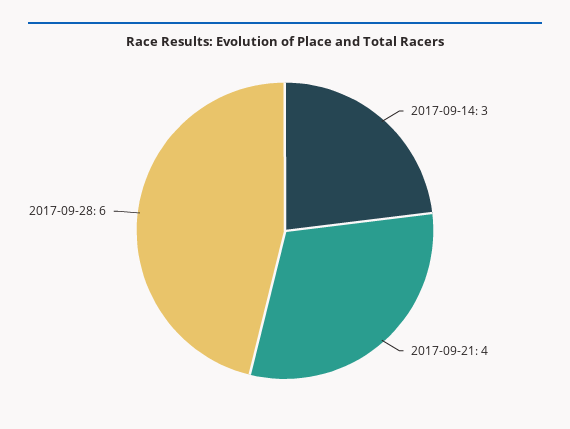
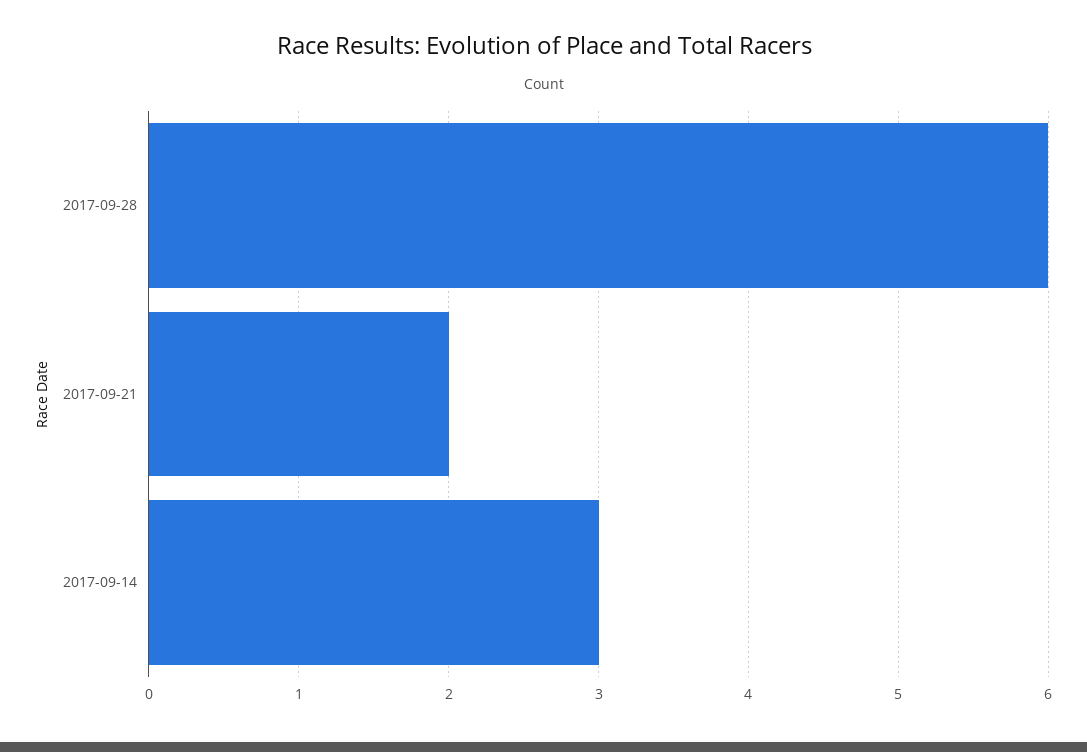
2017-09-21: 4 -> 2

